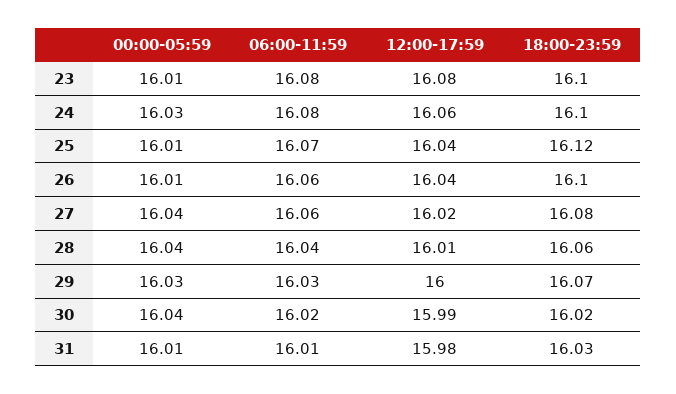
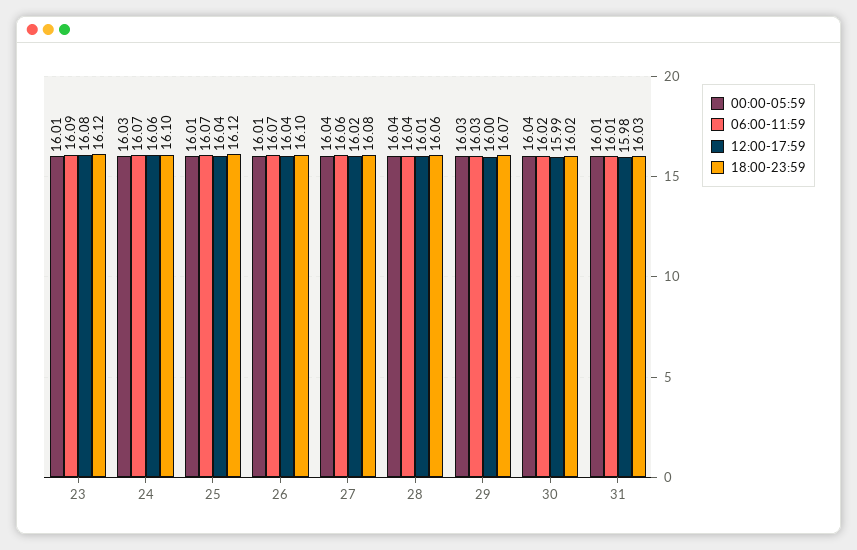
06:00-11:59, 23: 16.08 -> 16.09
18:00-23:59, 23: 16.1 -> 16.12
06:00-11:59, 24: 16.08 -> 16.07
06:00-11:59, 26: 16.06 -> 16.07

